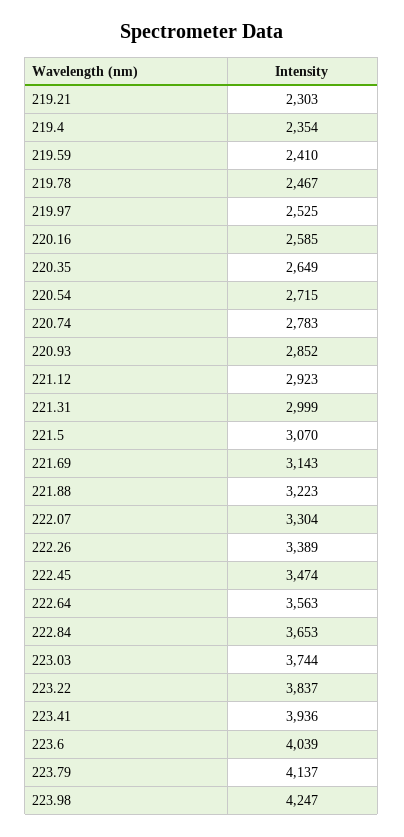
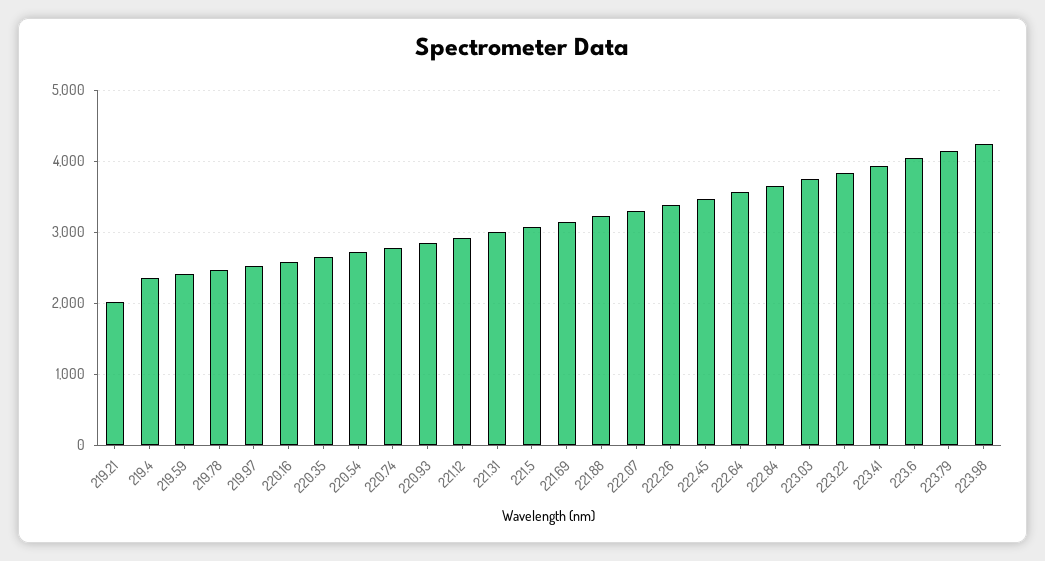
219.21: 2303 -> 2000

